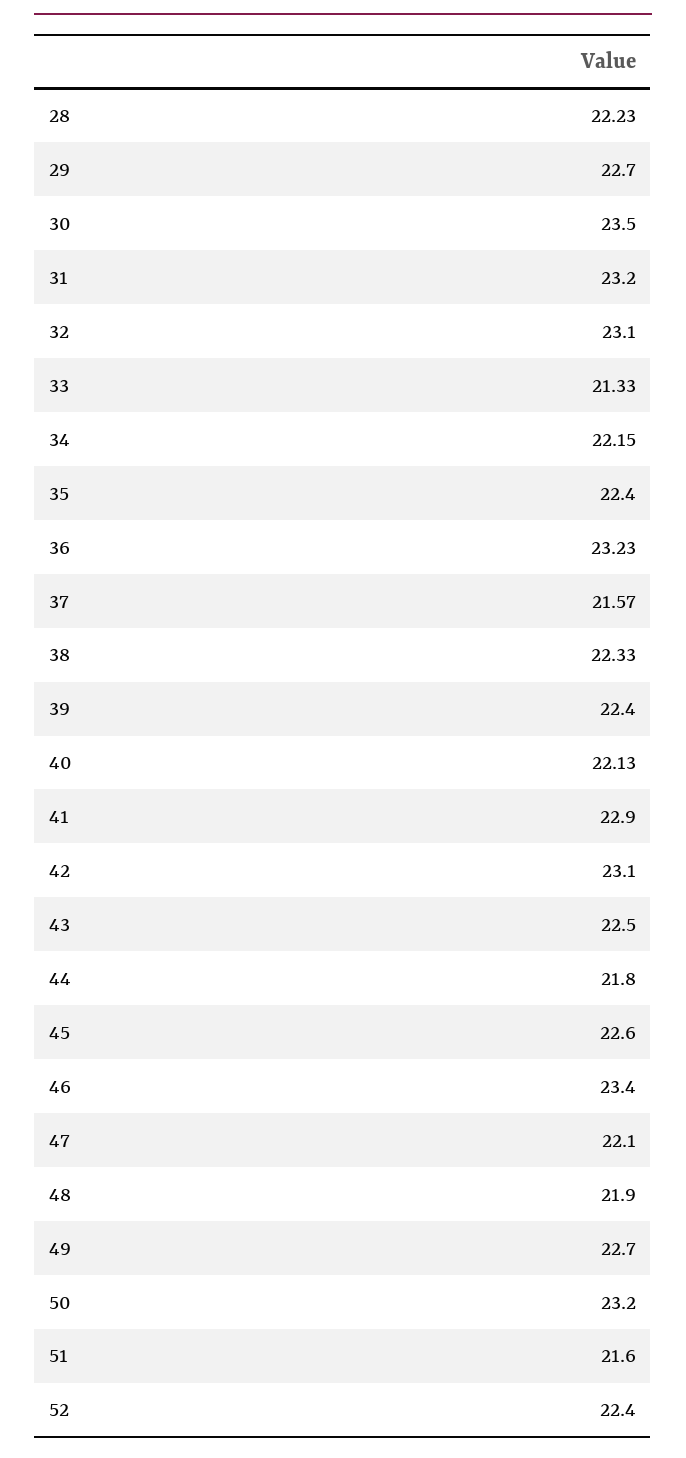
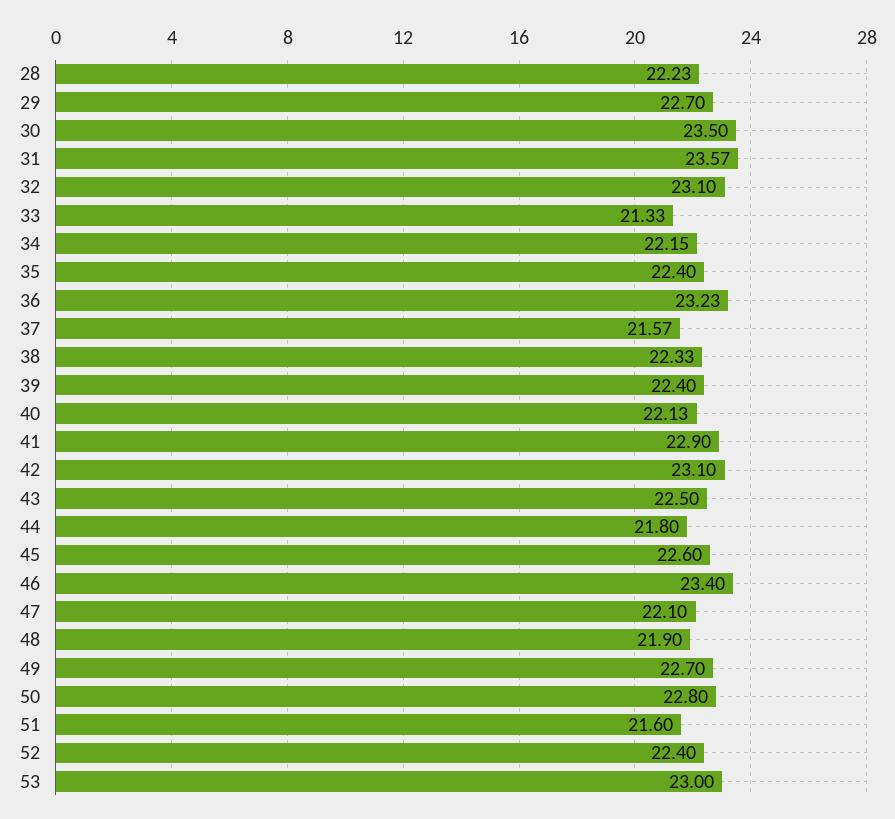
31: 23.2 -> 23.57
50: 23.2 -> 22.8
53: none -> 23

